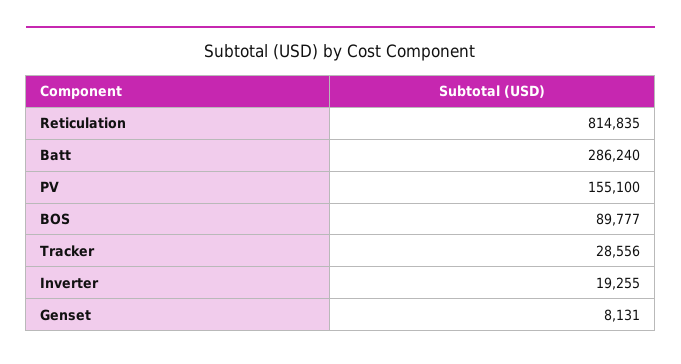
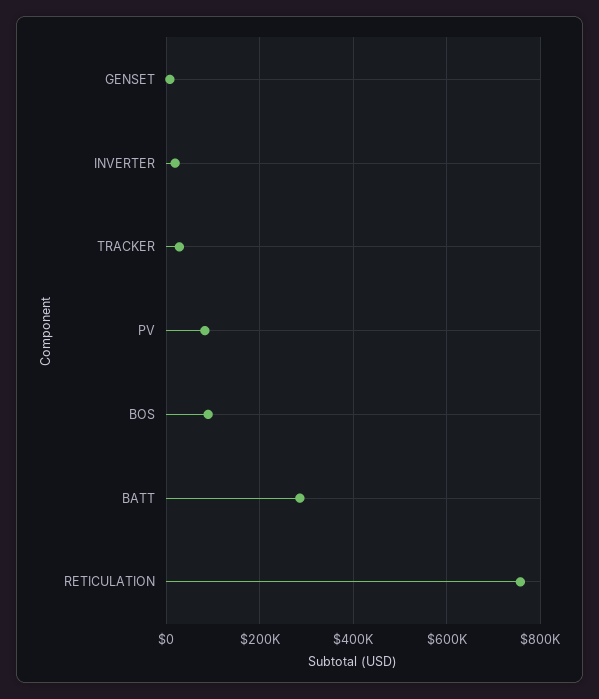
Reticulation: 814835 -> 760000
PV: 155100 -> 80000

